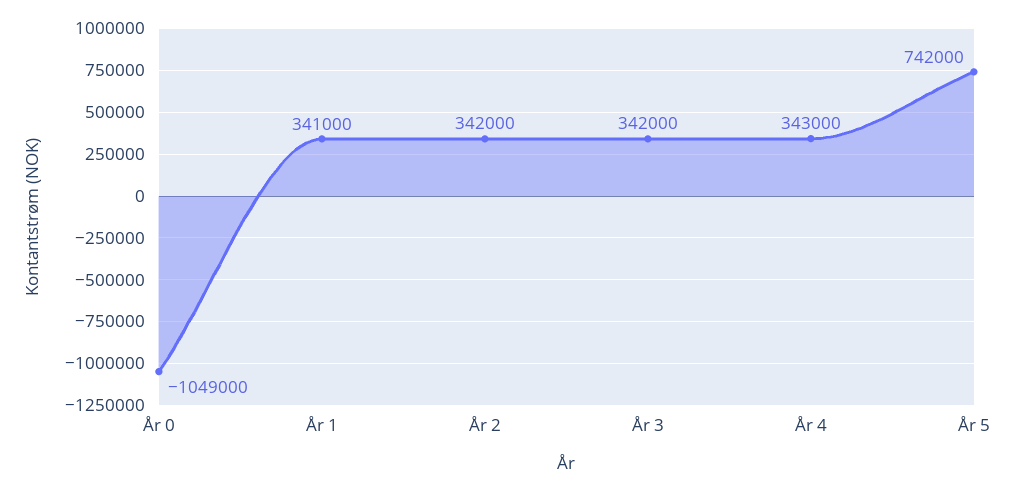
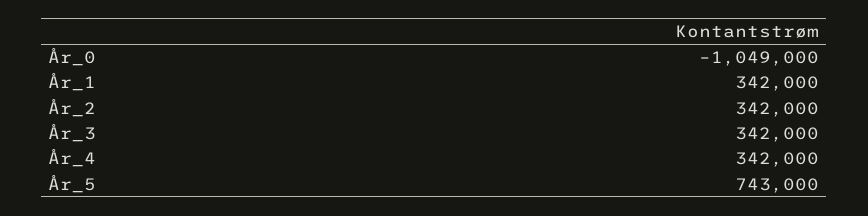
År 1: 341000 -> 342000
År 4: 343000 -> 342000
År 5: 742000 -> 743000

